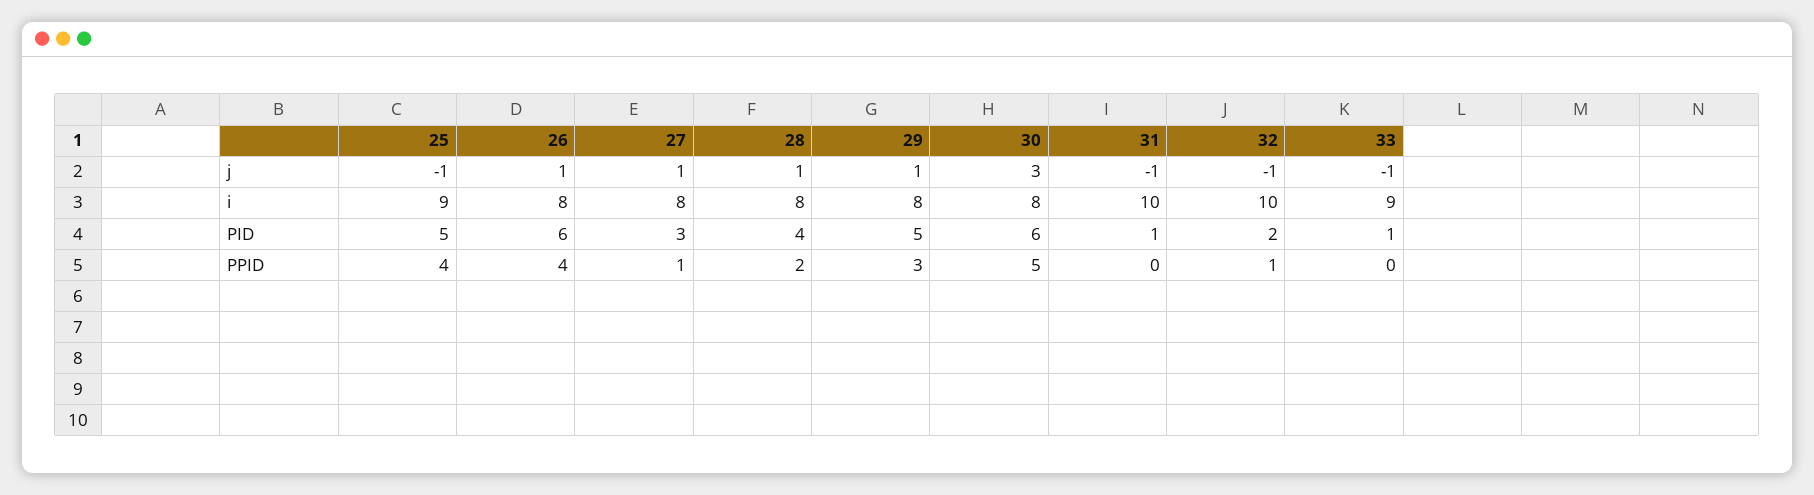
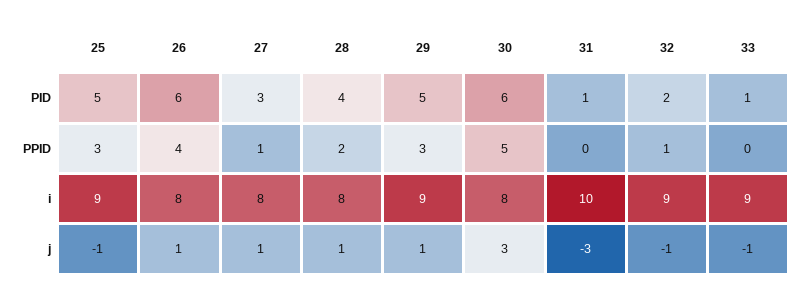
31, j: -1 -> -3
29, i: 8 -> 9
32, i: 10 -> 9
25, PPID: 4 -> 3

